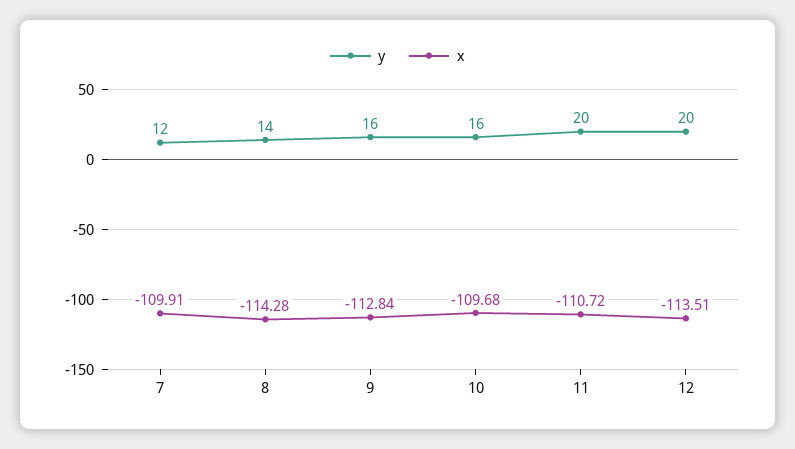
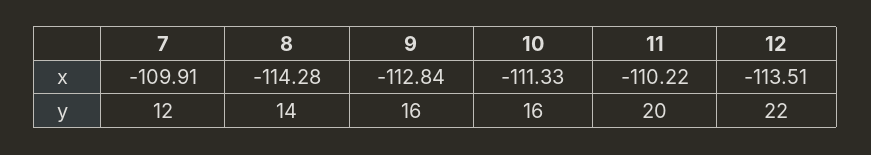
x, 10: -109.68 -> -111.33
x, 11: -110.72 -> -110.22
y, 12: 20 -> 22

